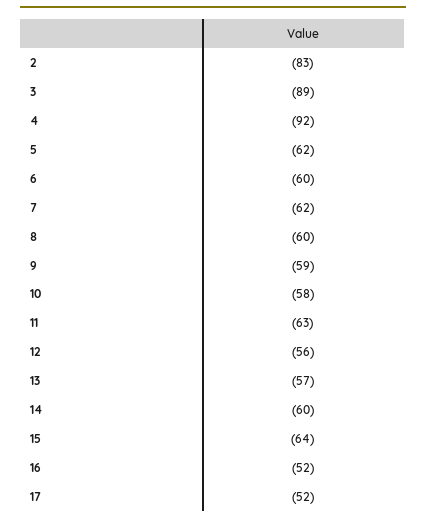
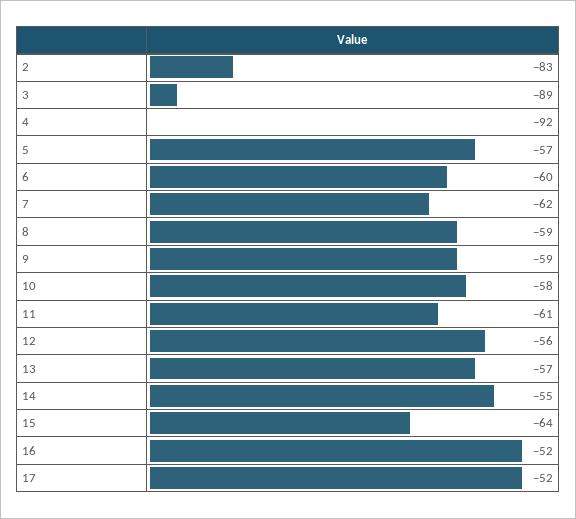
5: -62 -> -57
8: -60 -> -59
11: -63 -> -61
14: -60 -> -55

